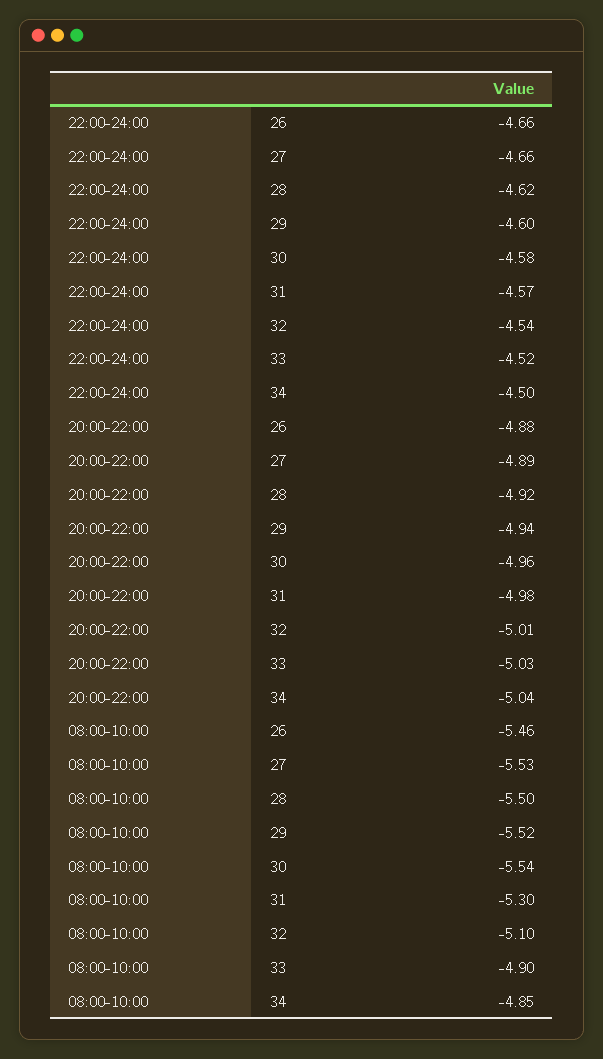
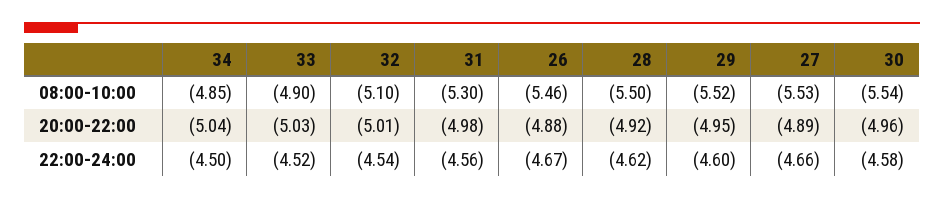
22:00-24:00, 26: -4.66 -> -4.67
22:00-24:00, 31: -4.57 -> -4.56
20:00-22:00, 29: -4.94 -> -4.95

